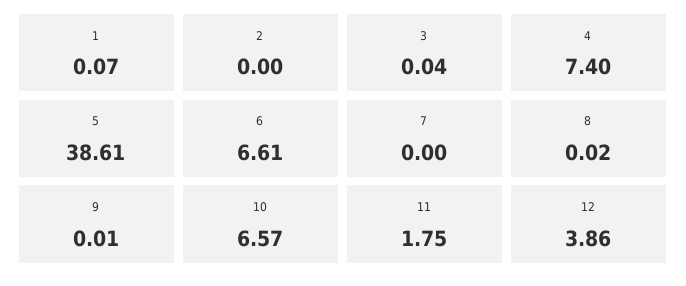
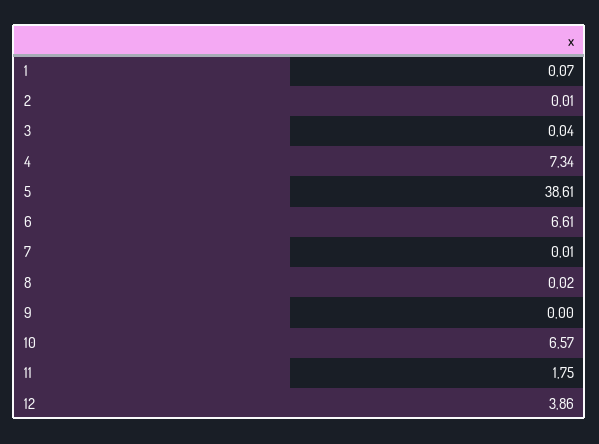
2: 0 -> 0.01
4: 7.4 -> 7.34
7: 0 -> 0.01
9: 0.01 -> 0

